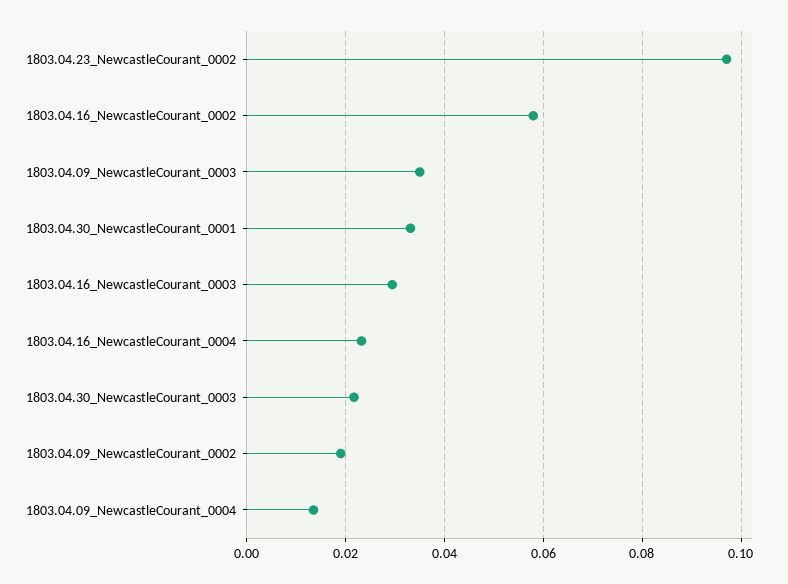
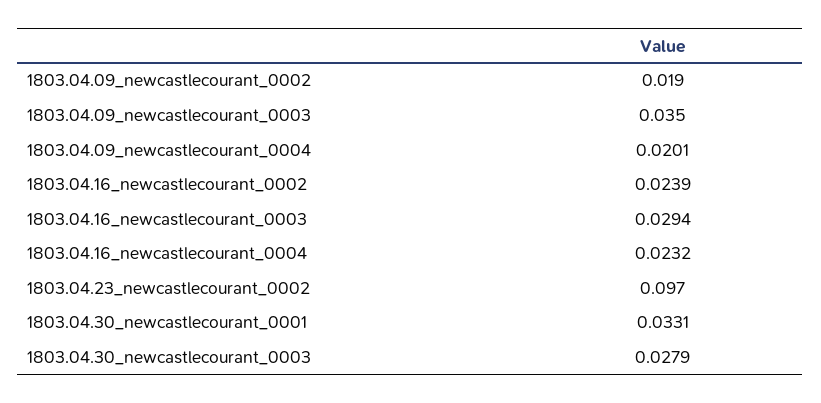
1803.04.16_NewcastleCourant_0002: 0.058 -> 0.0239
1803.04.30_NewcastleCourant_0003: 0.022 -> 0.0279
1803.04.09_NewcastleCourant_0004: 0.014 -> 0.0201

